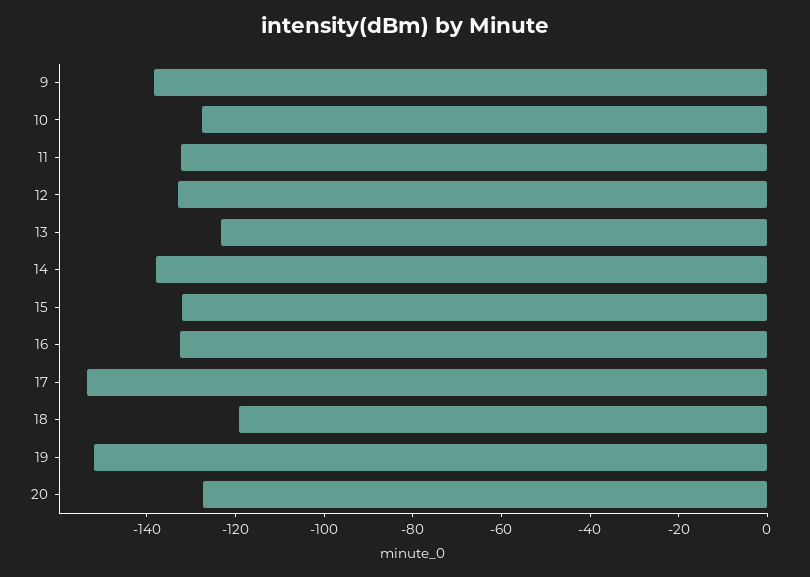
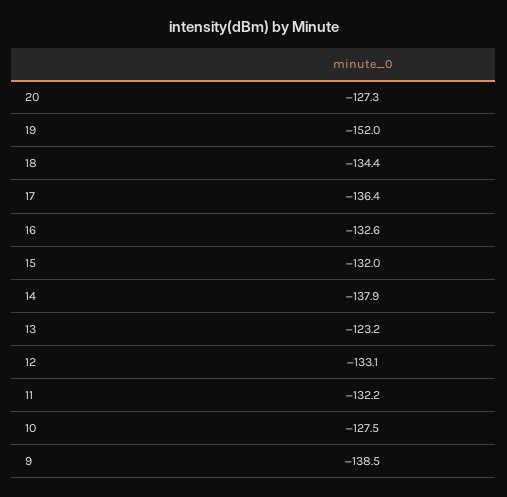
17: -155 -> -136.4
18: -120 -> -134.4

